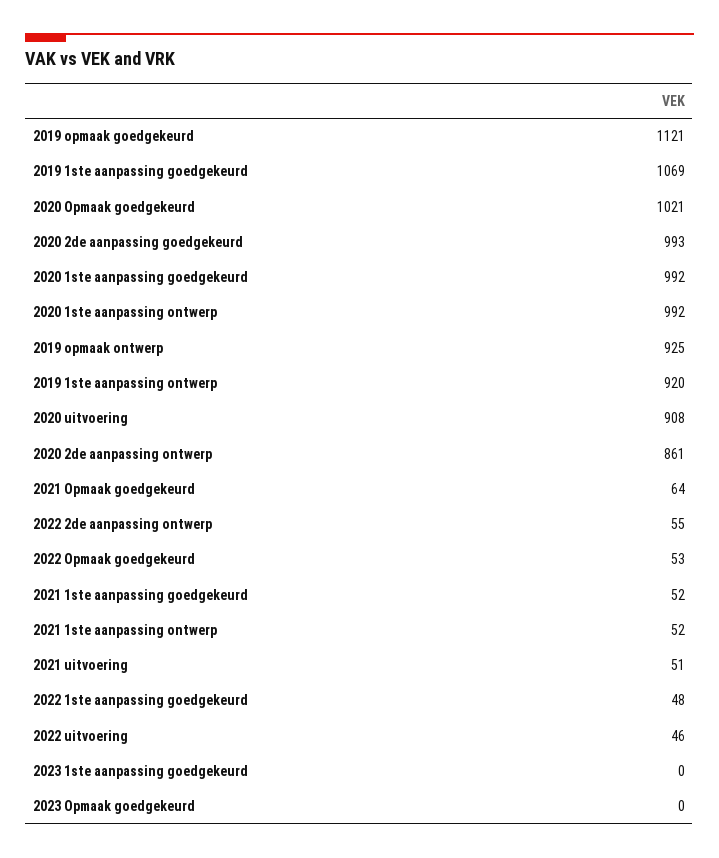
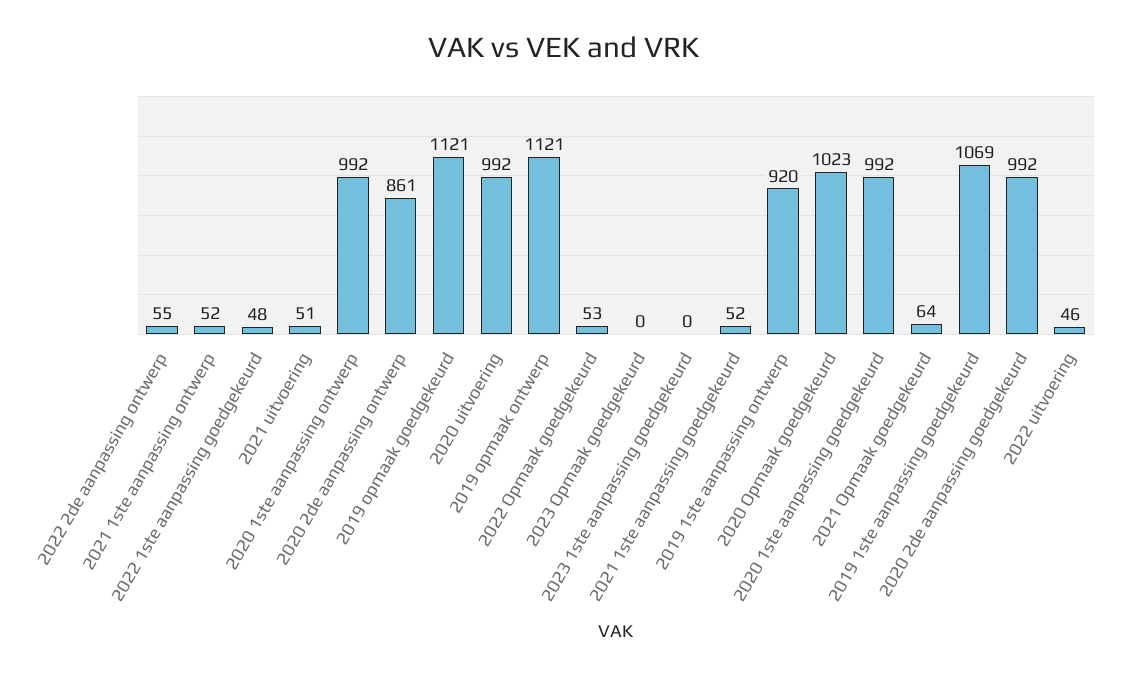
2020 Opmaak goedgekeurd: 1021 -> 1023
2020 2de aanpassing goedgekeurd: 993 -> 992
2019 opmaak ontwerp: 925 -> 1121
2020 uitvoering: 908 -> 992

